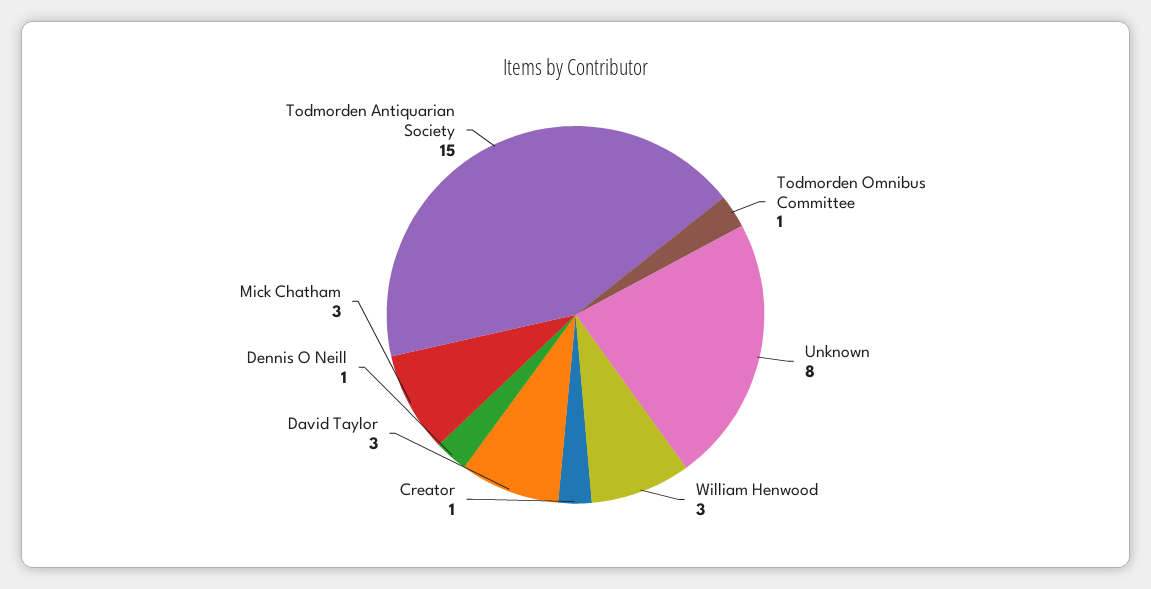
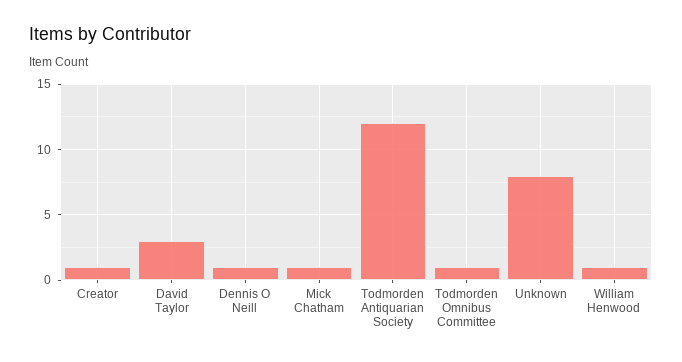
William Henwood: 3 -> 1
Mick Chatham: 3 -> 1
Todmorden Antiquarian Society: 15 -> 12

